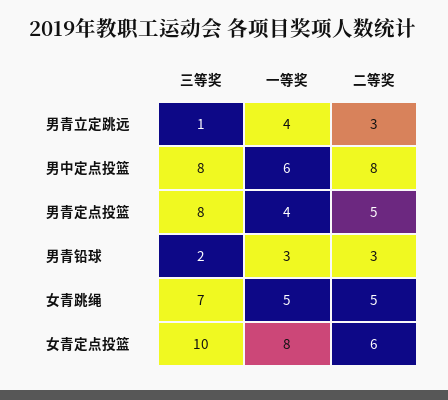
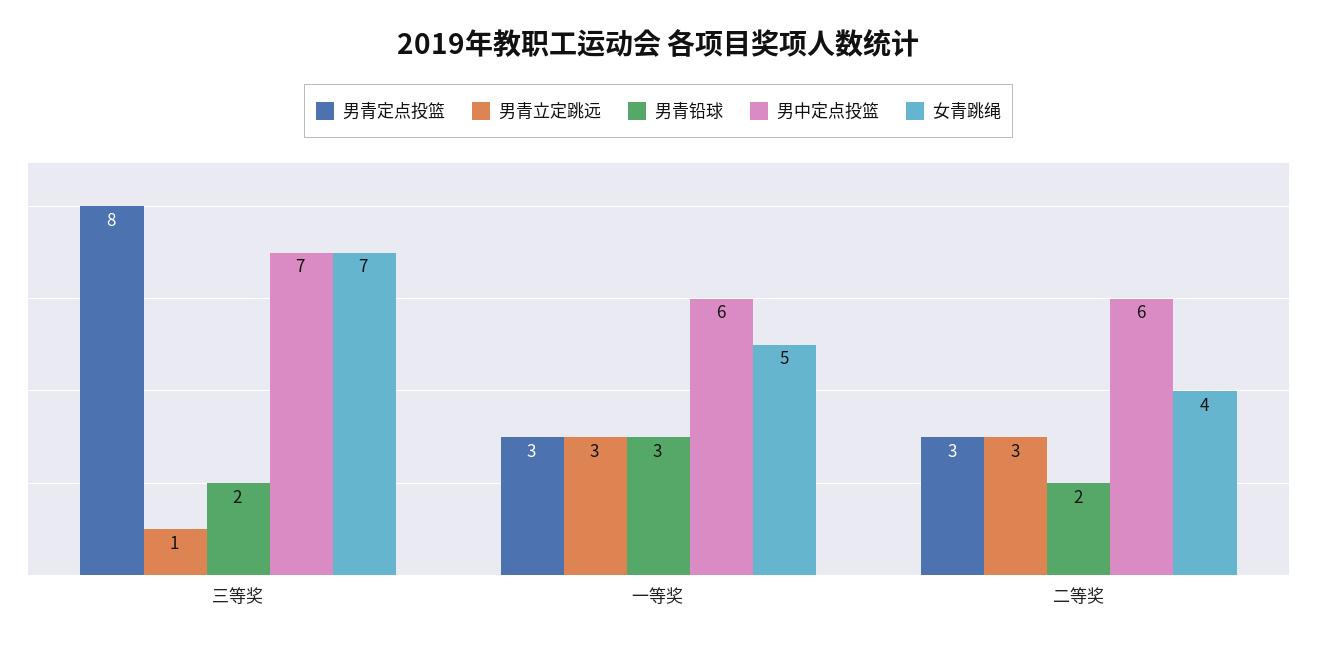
男青立定跳远, 一等奖: 4 -> 3
男中定点投篮, 三等奖: 8 -> 7
男中定点投篮, 二等奖: 8 -> 6
男青定点投篮, 一等奖: 4 -> 3
男青定点投篮, 二等奖: 5 -> 3
男青铅球, 二等奖: 3 -> 2
女青跳绳, 二等奖: 5 -> 4
女青定点投篮, 三等奖: 10 -> none
女青定点投篮, 一等奖: 8 -> none
女青定点投篮, 二等奖: 6 -> none

